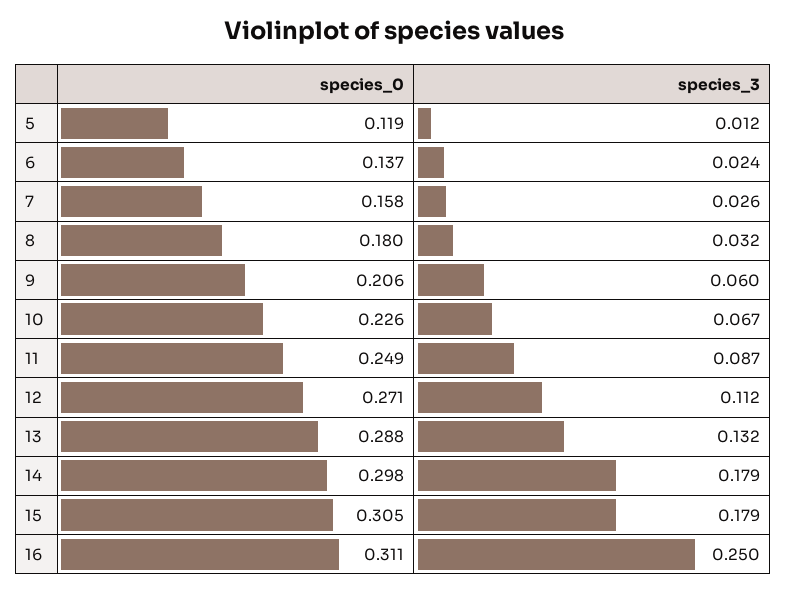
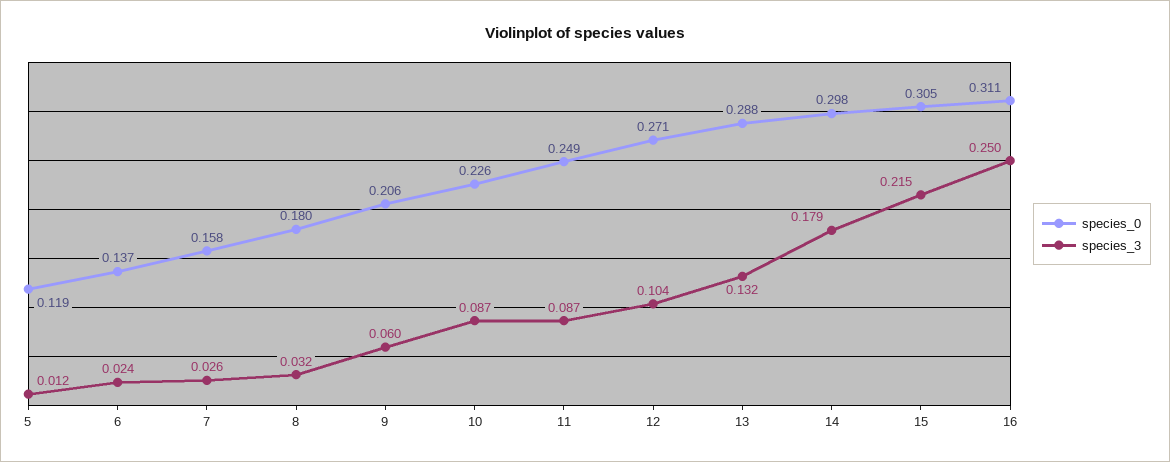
species_3, 10: 0.067 -> 0.087
species_3, 12: 0.112 -> 0.104
species_3, 15: 0.179 -> 0.215

